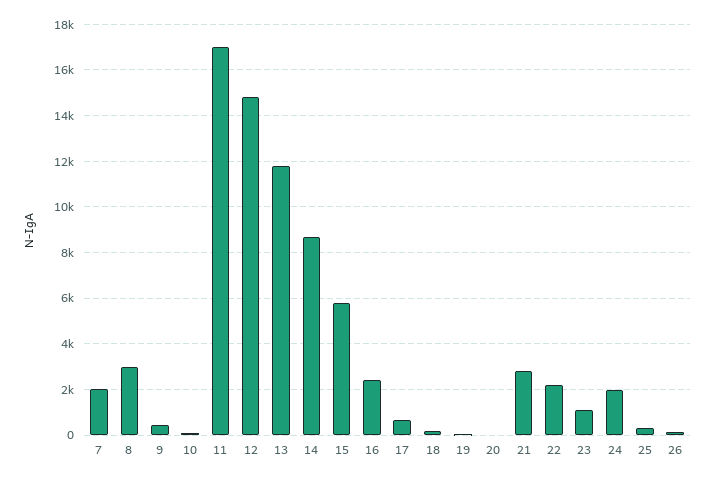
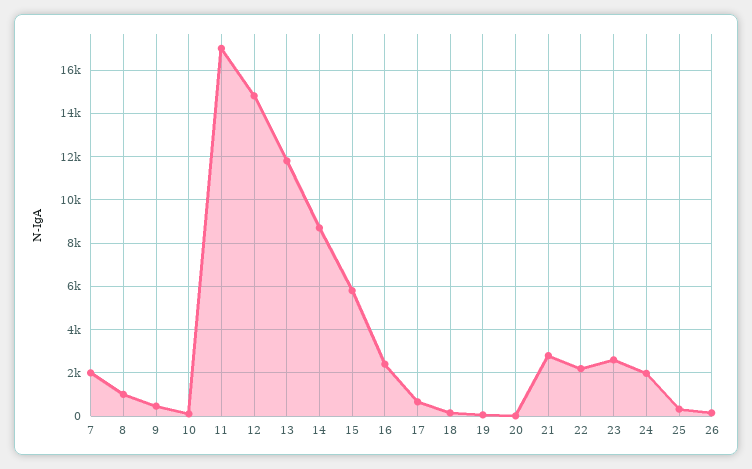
8: 3000 -> 1000
23: 1000 -> 2500

